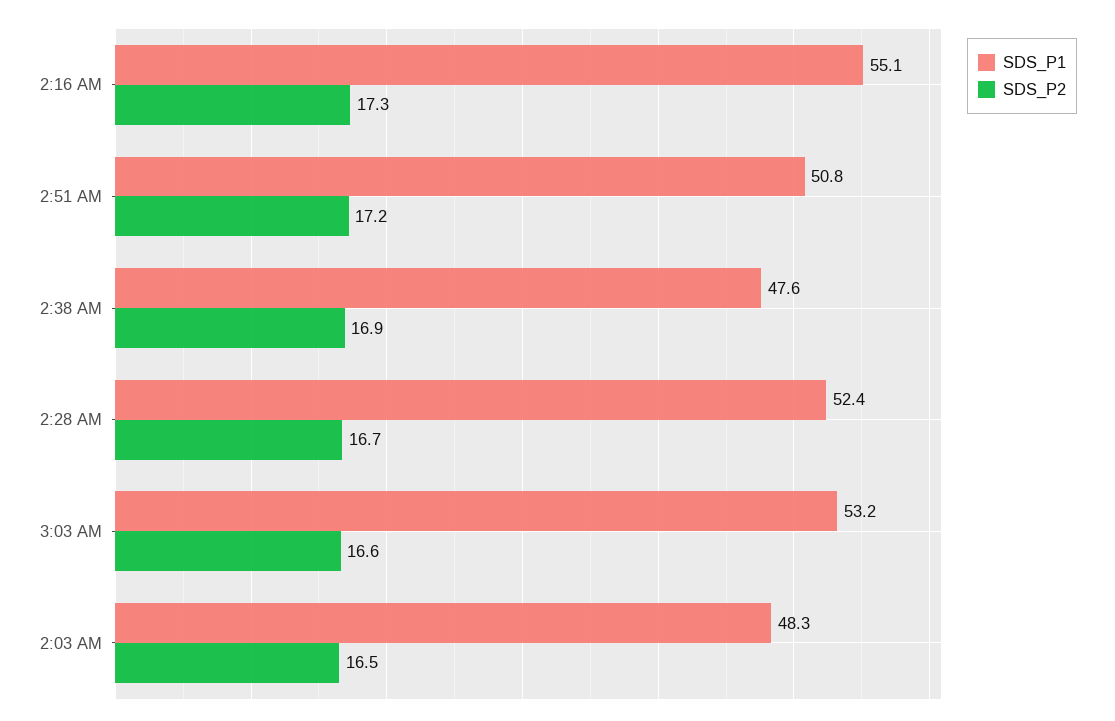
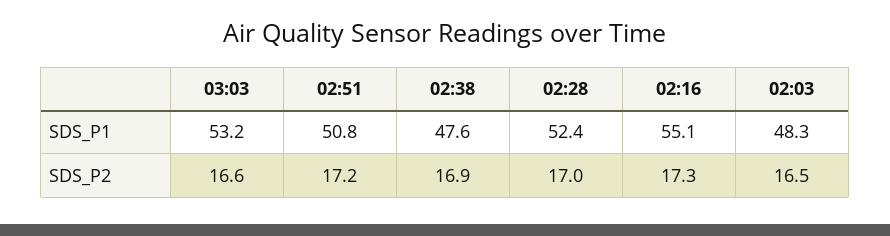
SDS_P2, 2:28 AM: 16.7 -> 17

